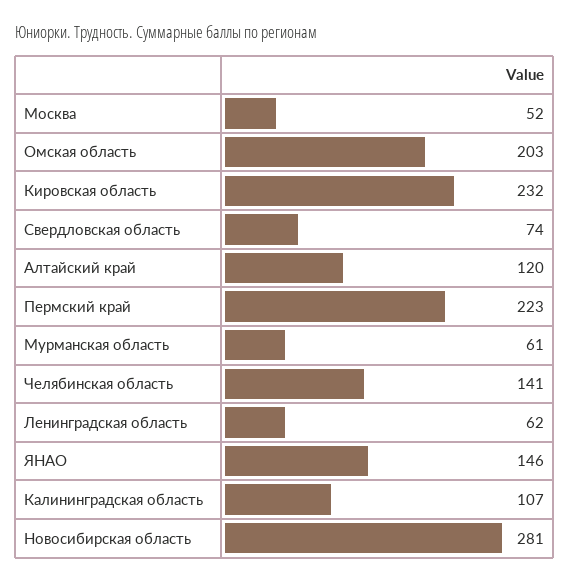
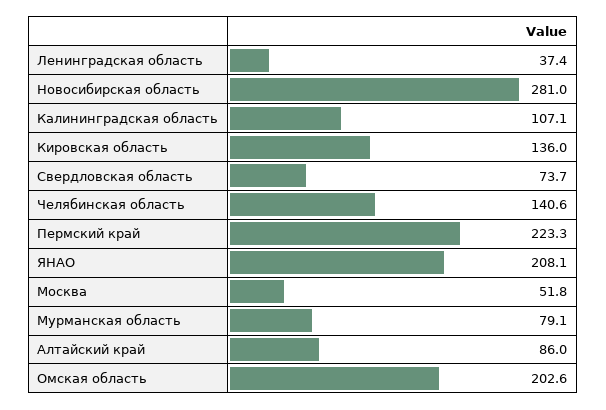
Кировская область: 232 -> 136
Алтайский край: 120 -> 86
Мурманская область: 61 -> 79.1
Ленинградская область: 62 -> 37.4
ЯНАО: 146 -> 208.1

